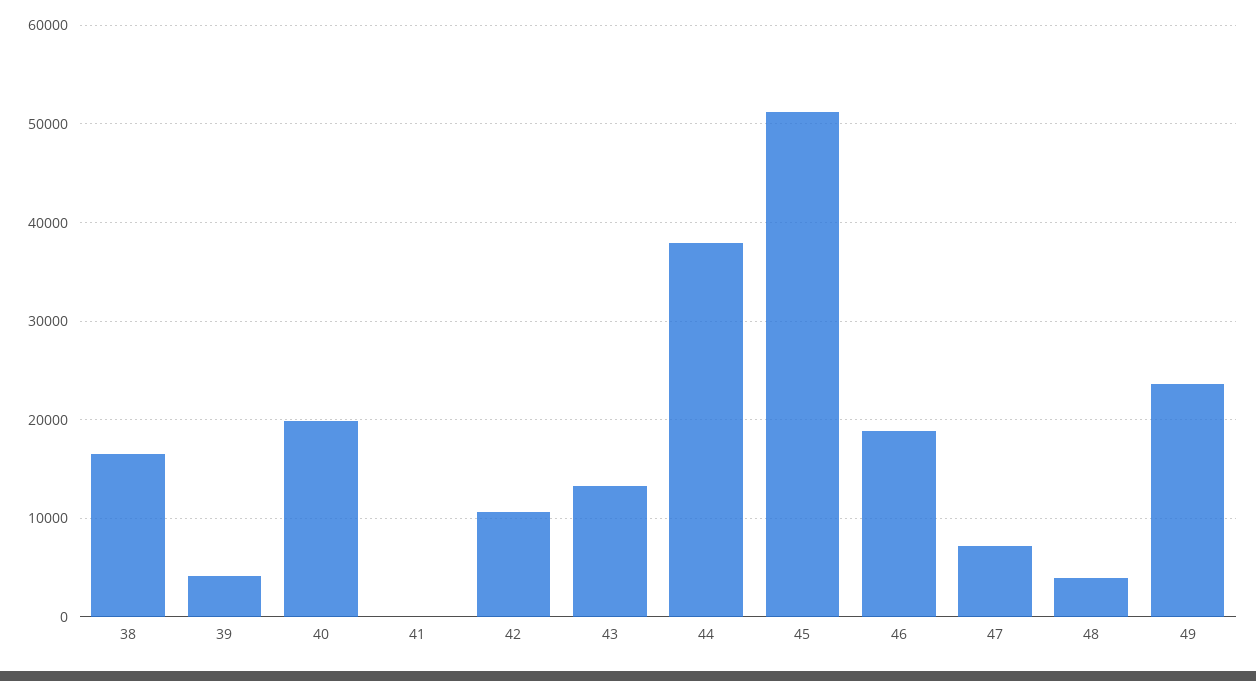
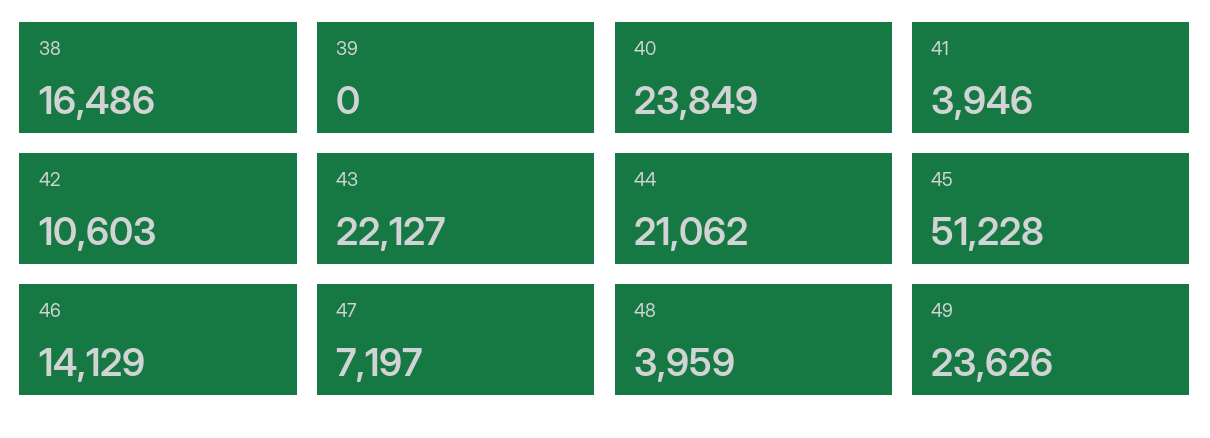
39: 4000 -> 0
40: 20000 -> 23849
41: 0 -> 3946
43: 13000 -> 22127
44: 38000 -> 21062
46: 19000 -> 14129

